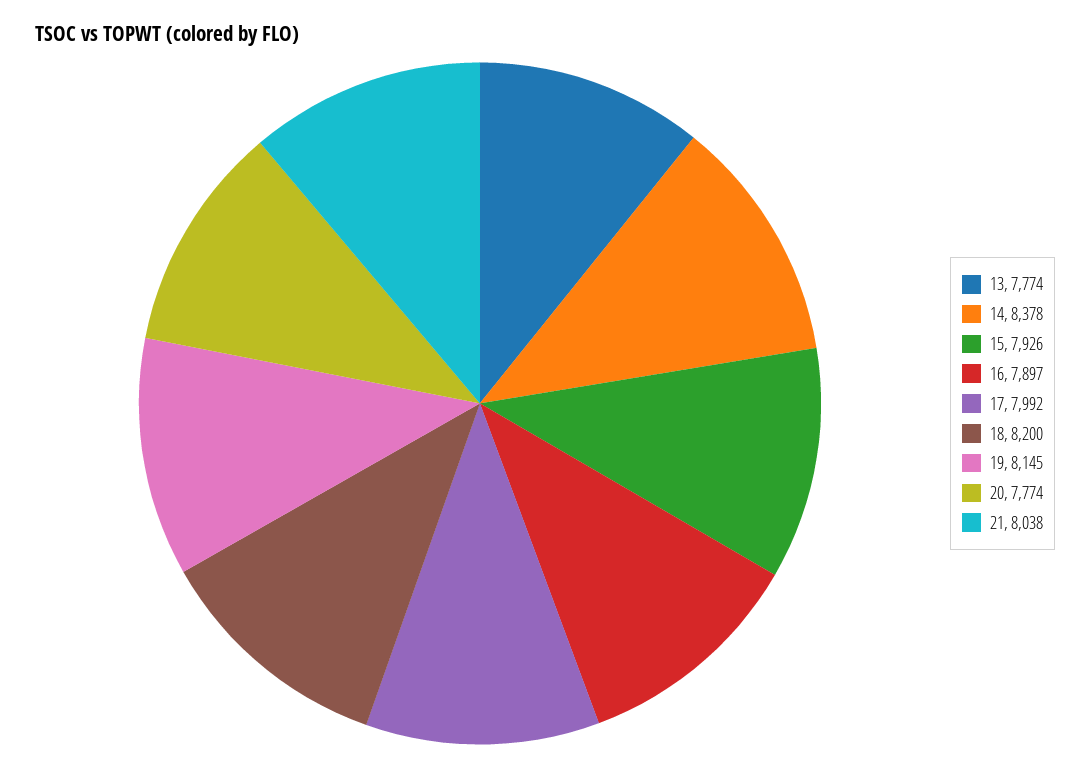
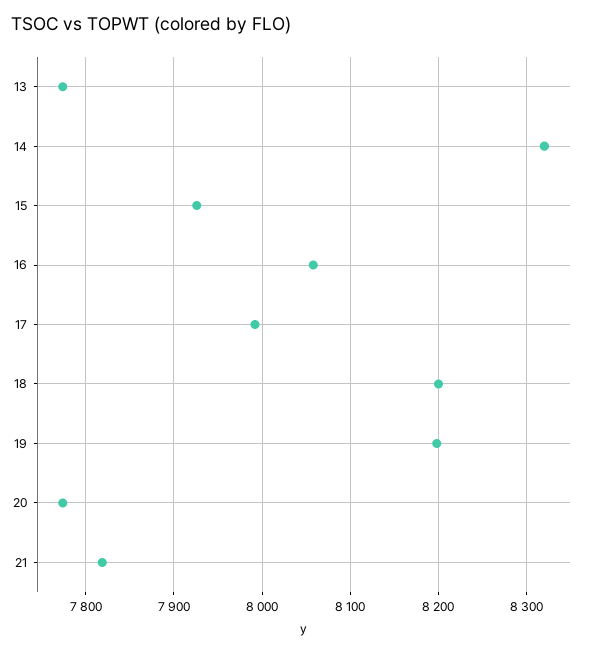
14: 8378 -> 8320
16: 7897 -> 8060
19: 8145 -> 8200
21: 8038 -> 7820

